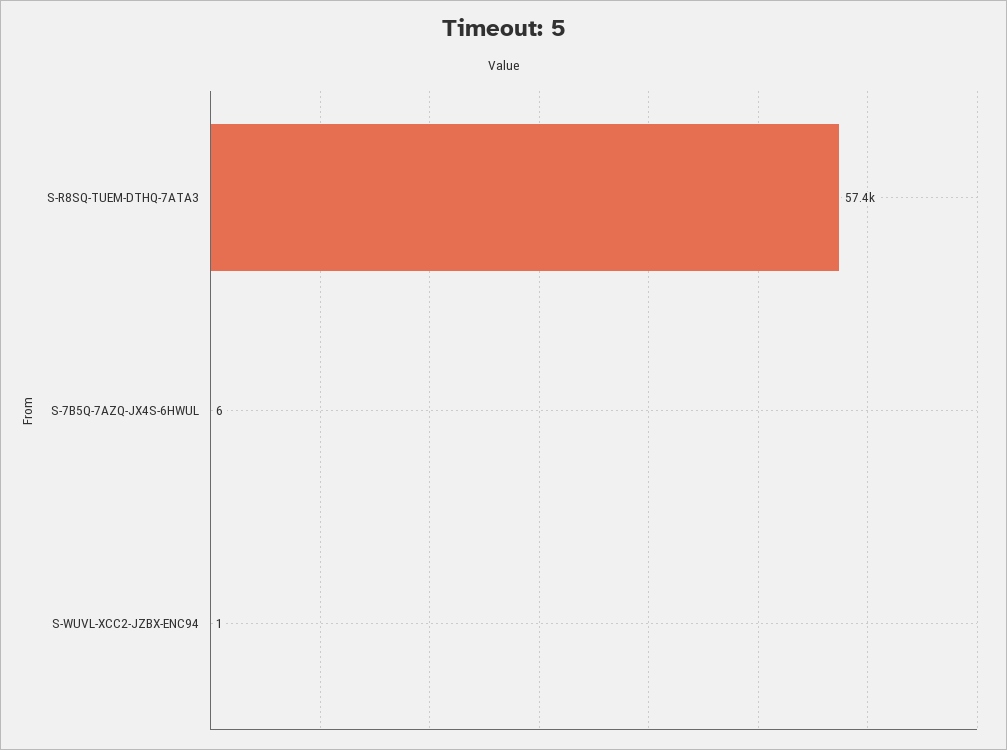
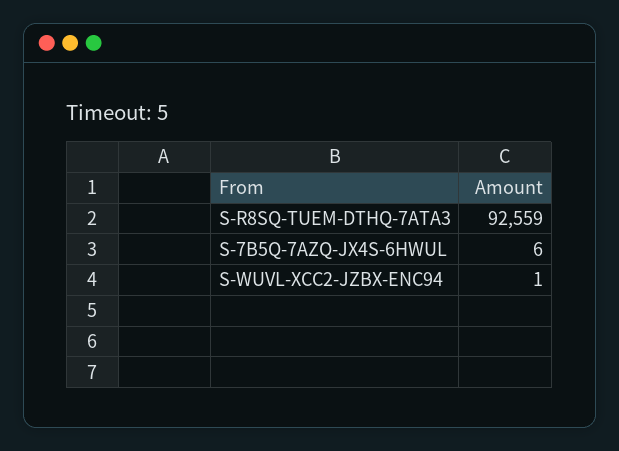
S-R8SQ-TUEM-DTHQ-7ATA3: 57400 -> 92559

